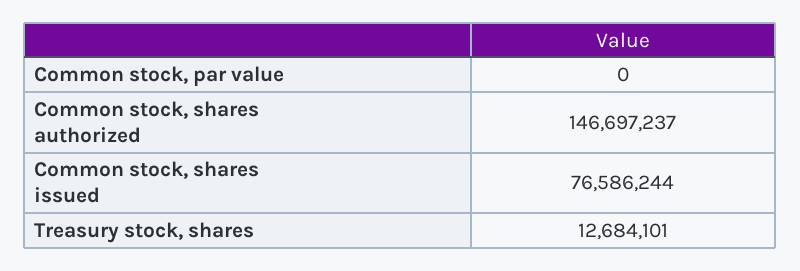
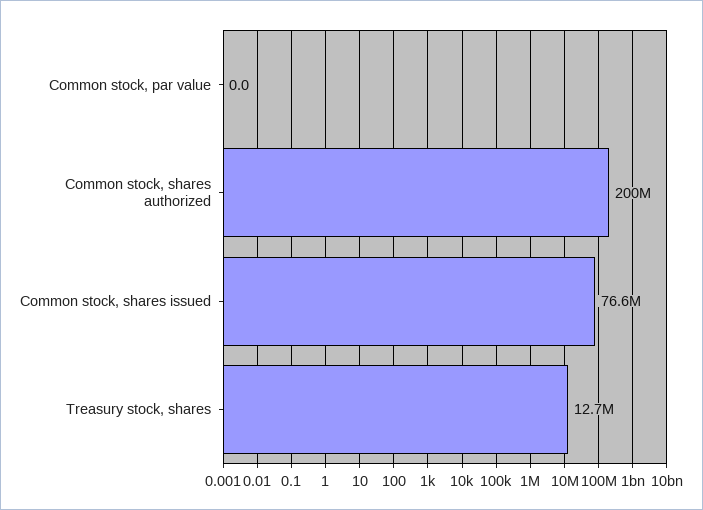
Common stock, shares authorized: 146697237 -> 200000000

